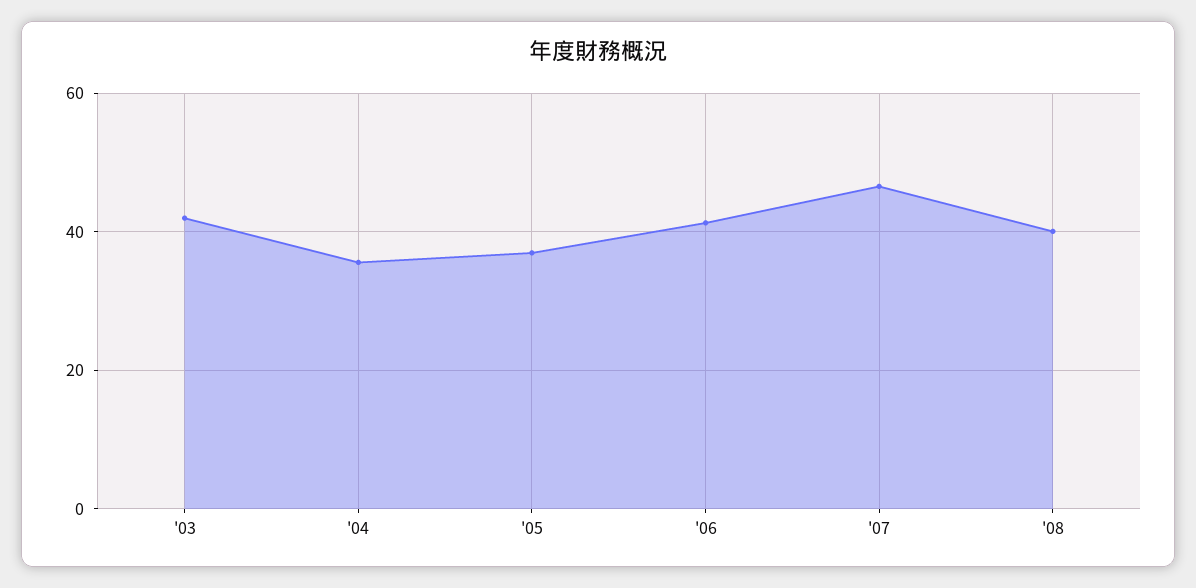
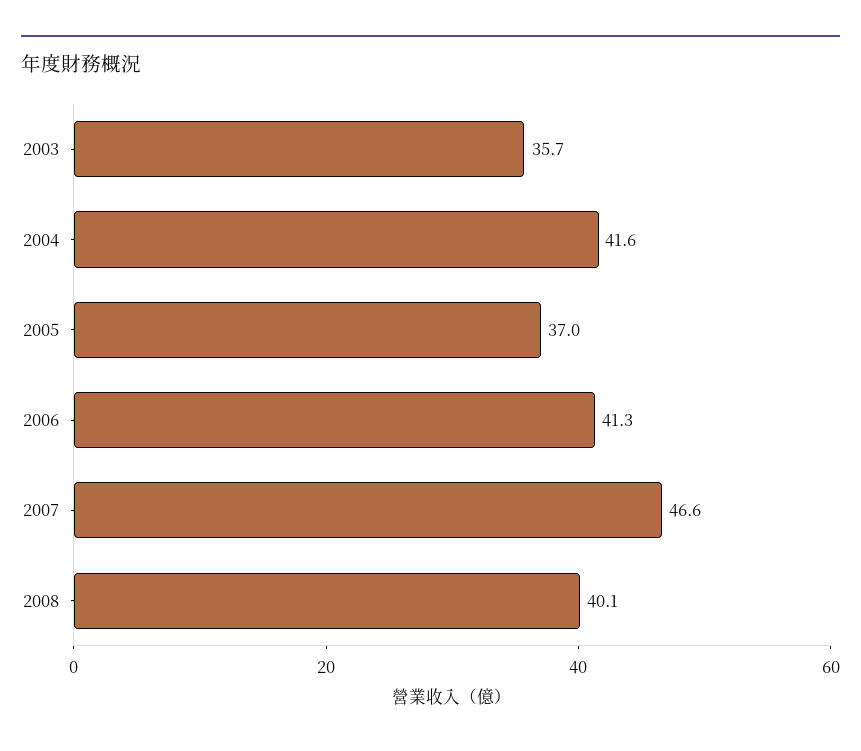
'03: 42 -> 35.7
'04: 36 -> 41.6

